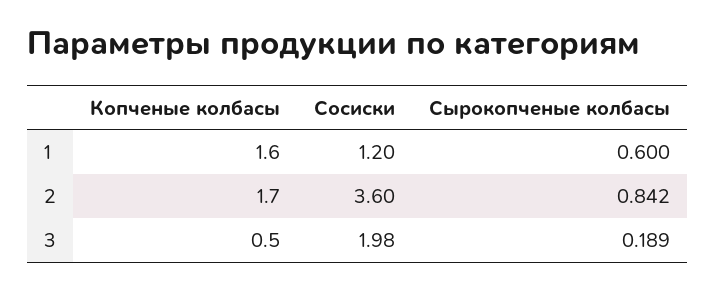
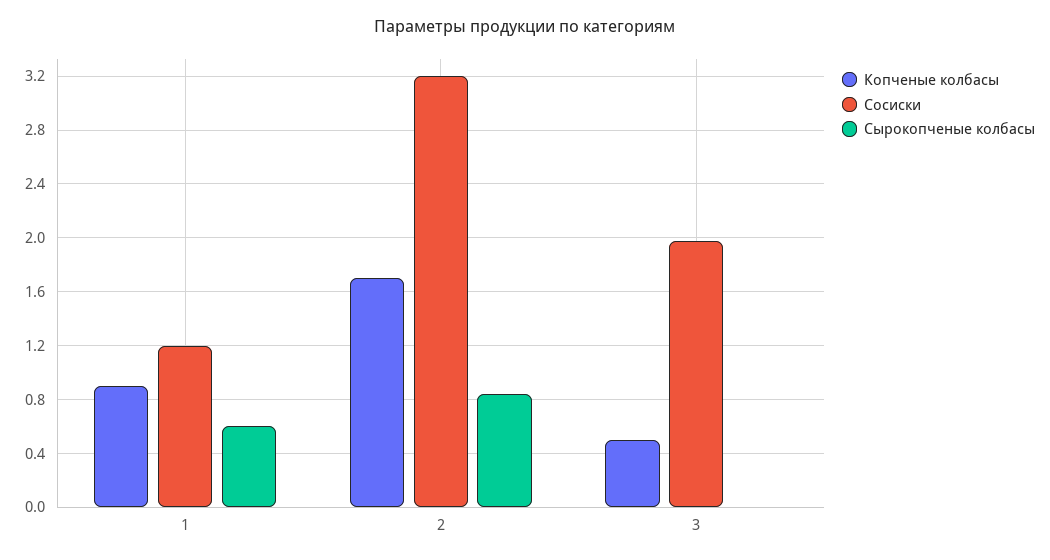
Копченые колбасы, 1: 1.6 -> 0.9
Сосиски, 2: 3.6 -> 3.2
Сырокопченые колбасы, 3: 0.189 -> 0

